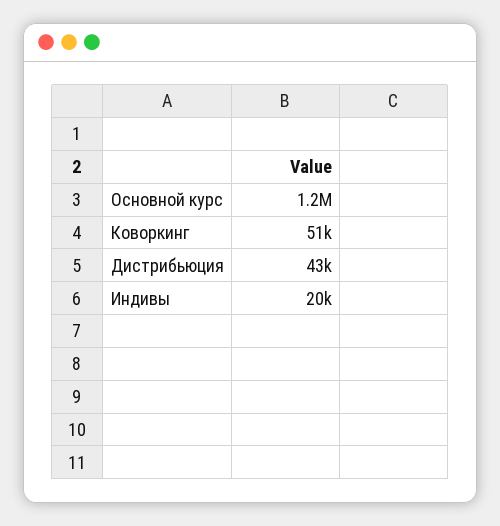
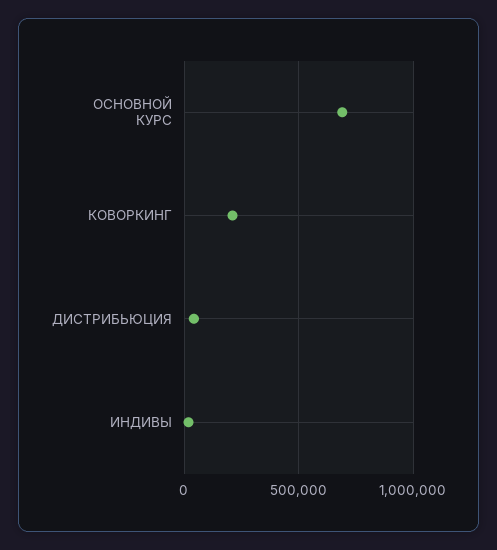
Основной курс: 1200000 -> 700000
Коворкинг: 51000 -> 200000

